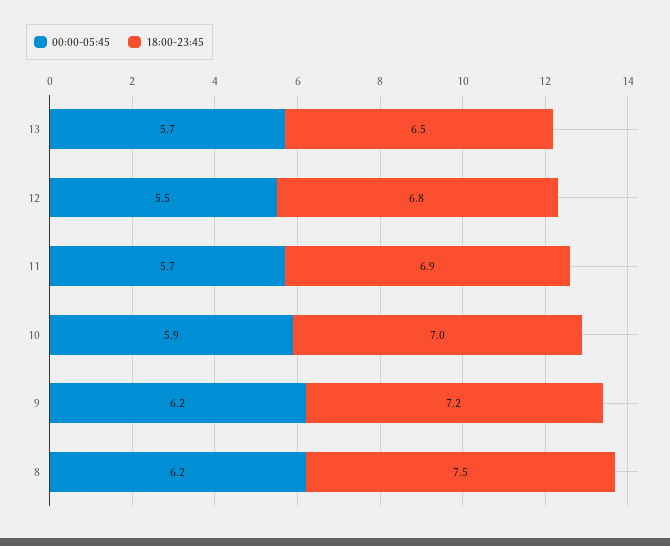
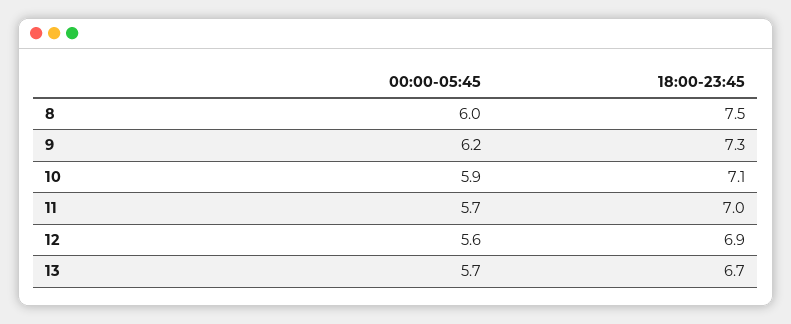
18:00-23:45, 13: 6.5 -> 6.7
00:00-05:45, 12: 5.5 -> 5.6
18:00-23:45, 12: 6.8 -> 6.9
18:00-23:45, 11: 6.9 -> 7
18:00-23:45, 10: 7 -> 7.1
18:00-23:45, 9: 7.2 -> 7.3
00:00-05:45, 8: 6.2 -> 6

